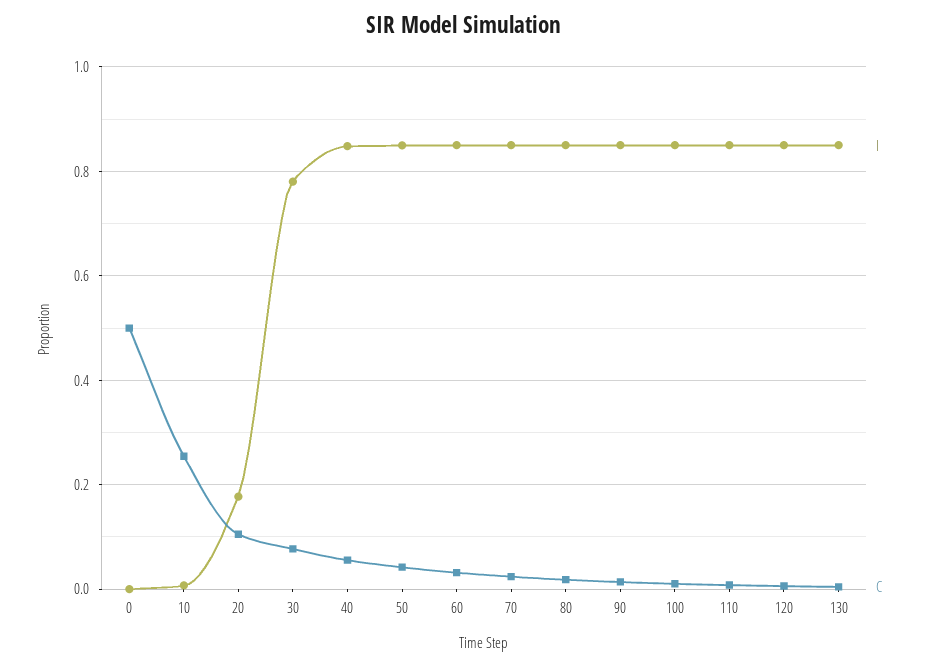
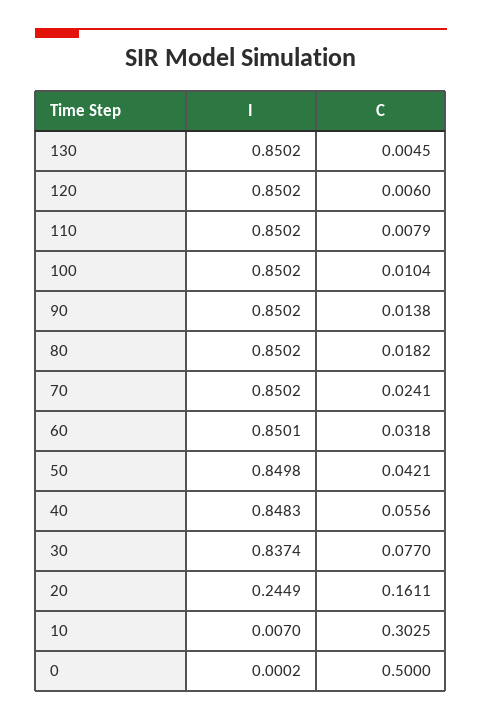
C, 10: 0.26 -> 0.3025
I, 20: 0.18 -> 0.2449
C, 20: 0.1 -> 0.1611
I, 30: 0.78 -> 0.8374

